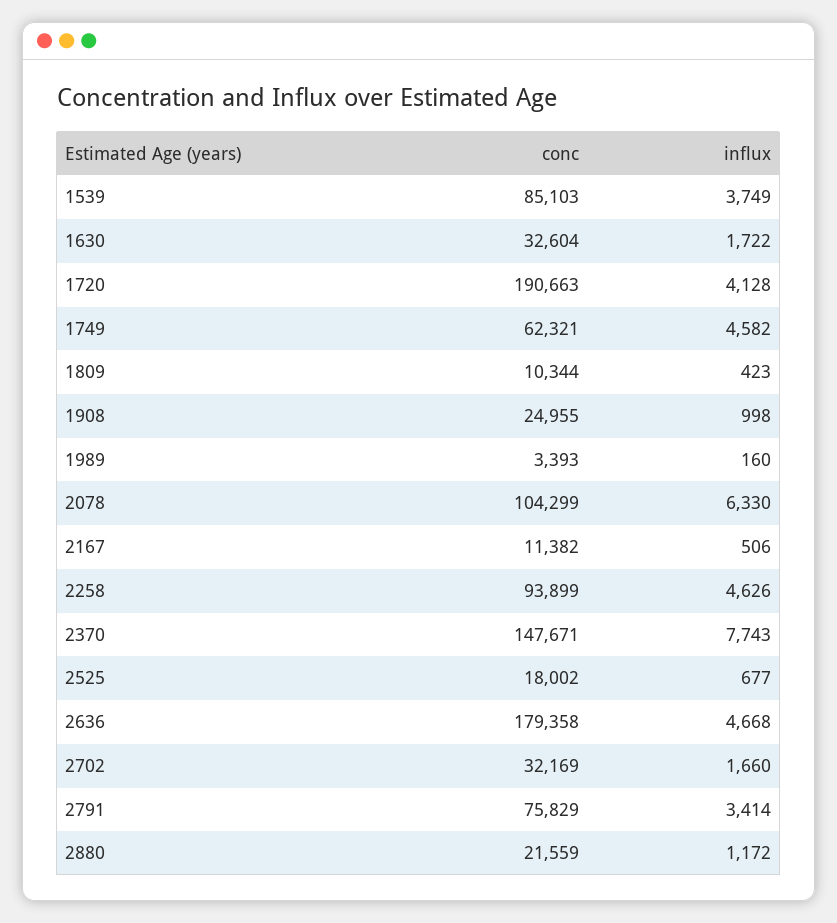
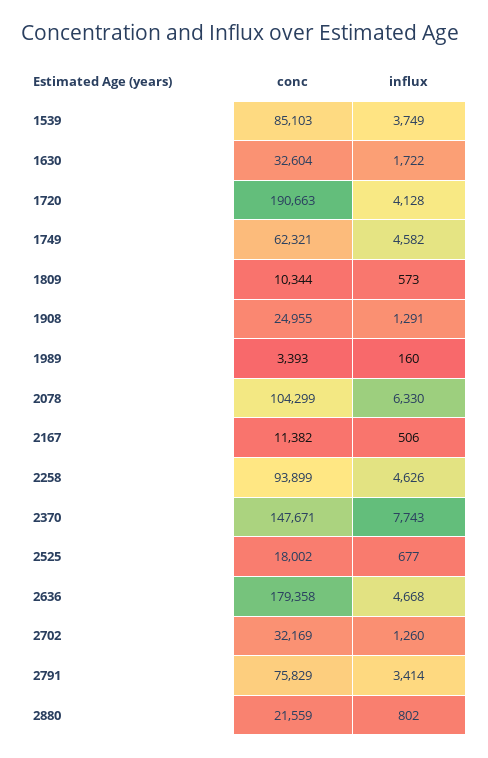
influx, 1809: 423 -> 573
influx, 1908: 998 -> 1291
influx, 2702: 1660 -> 1260
influx, 2880: 1172 -> 802

